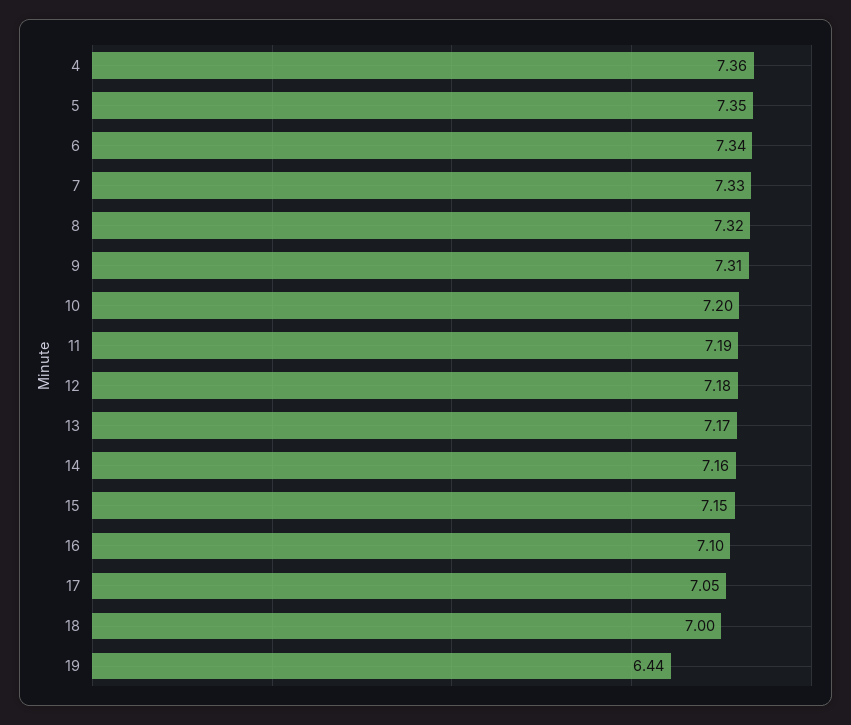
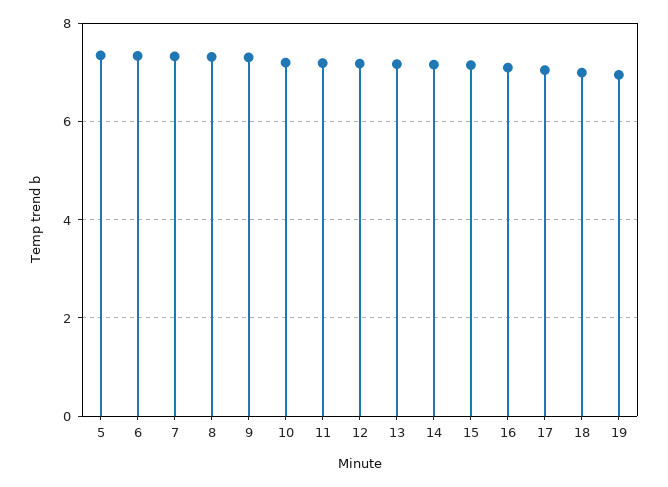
4: 7.36 -> none
19: 6.44 -> 7

